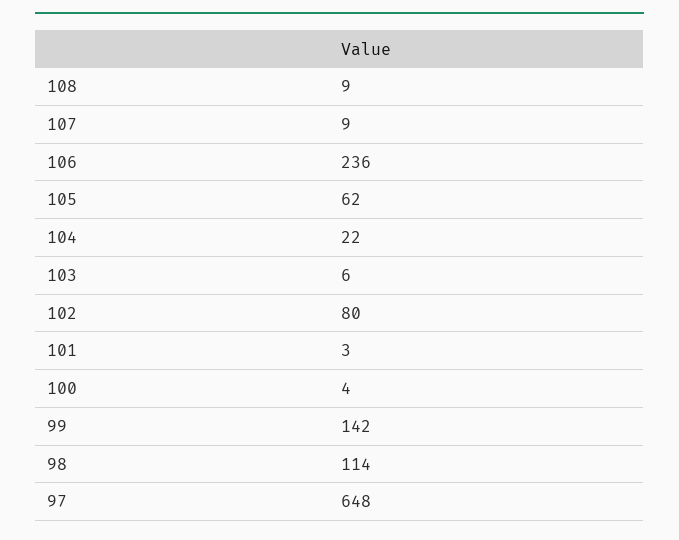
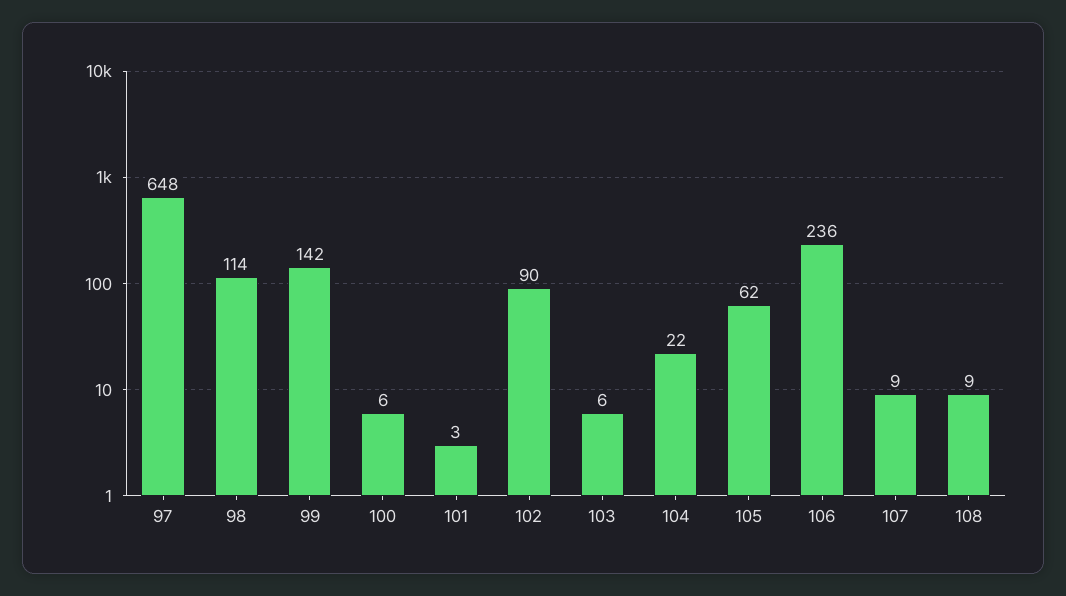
102: 80 -> 90
100: 4 -> 6

